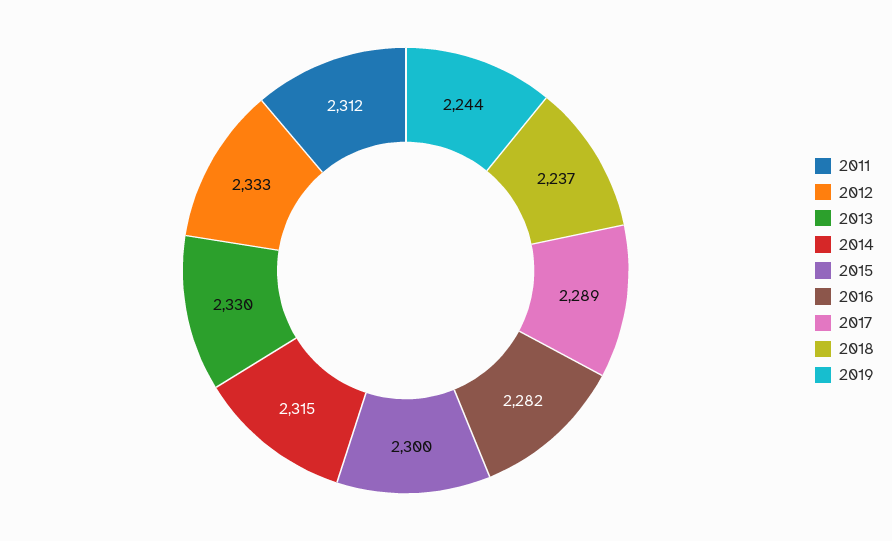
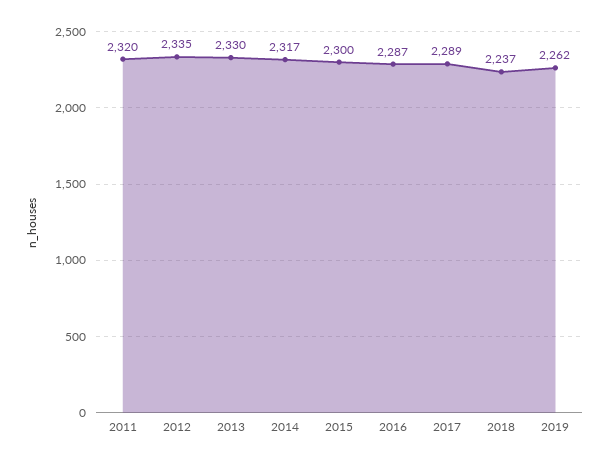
2011: 2312 -> 2320
2012: 2333 -> 2335
2014: 2315 -> 2317
2016: 2282 -> 2287
2019: 2244 -> 2262

